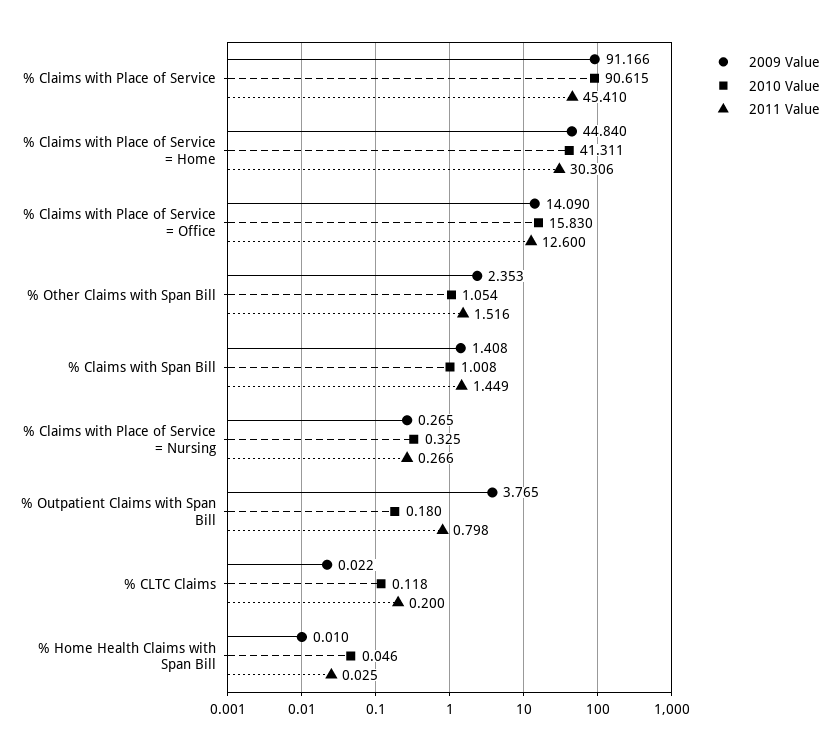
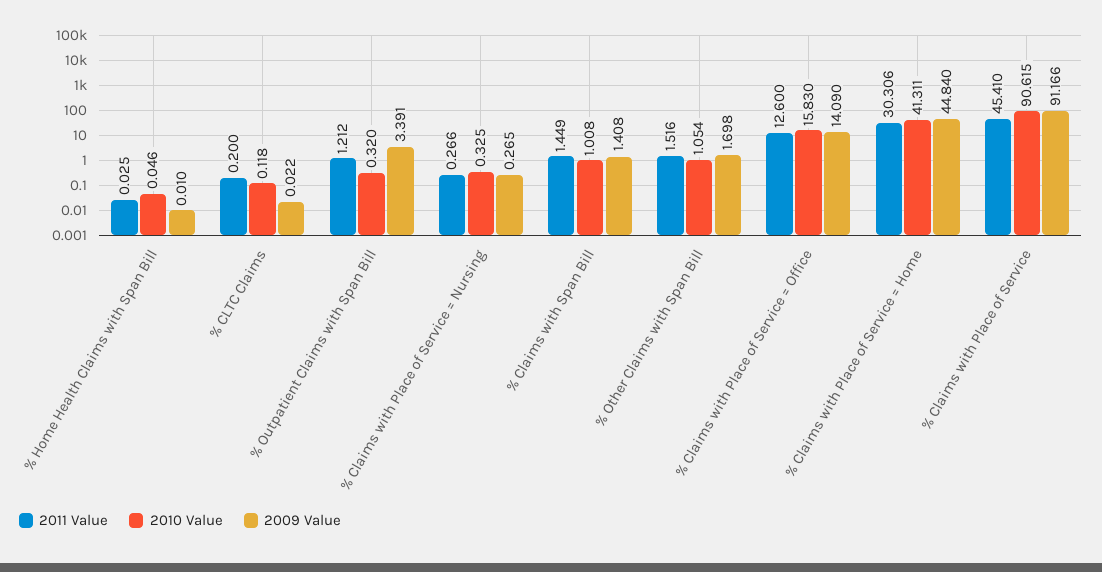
2009 Value, % Other Claims with Span Bill: 2.353 -> 1.698
2009 Value, % Outpatient Claims with Span Bill: 3.765 -> 3.391
2010 Value, % Outpatient Claims with Span Bill: 0.18 -> 0.32
2011 Value, % Outpatient Claims with Span Bill: 0.798 -> 1.212

